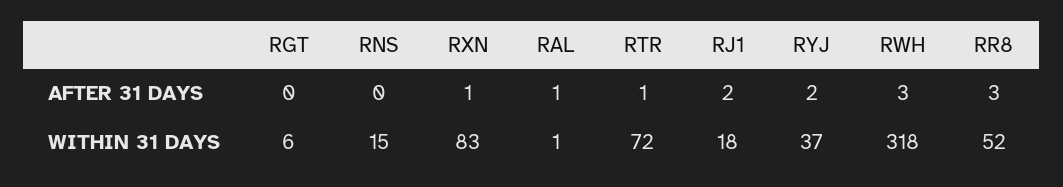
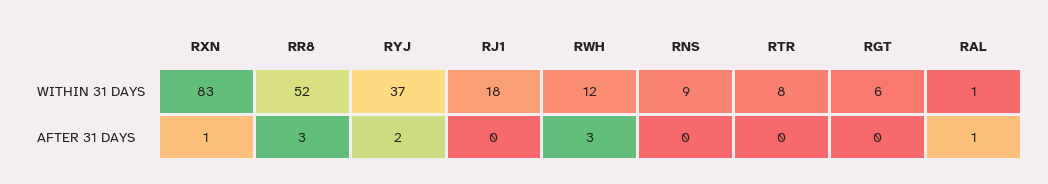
RTR, AFTER 31 DAYS: 1 -> 0
RJ1, AFTER 31 DAYS: 2 -> 0
RNS, WITHIN 31 DAYS: 15 -> 9
RTR, WITHIN 31 DAYS: 72 -> 8
RWH, WITHIN 31 DAYS: 318 -> 12

